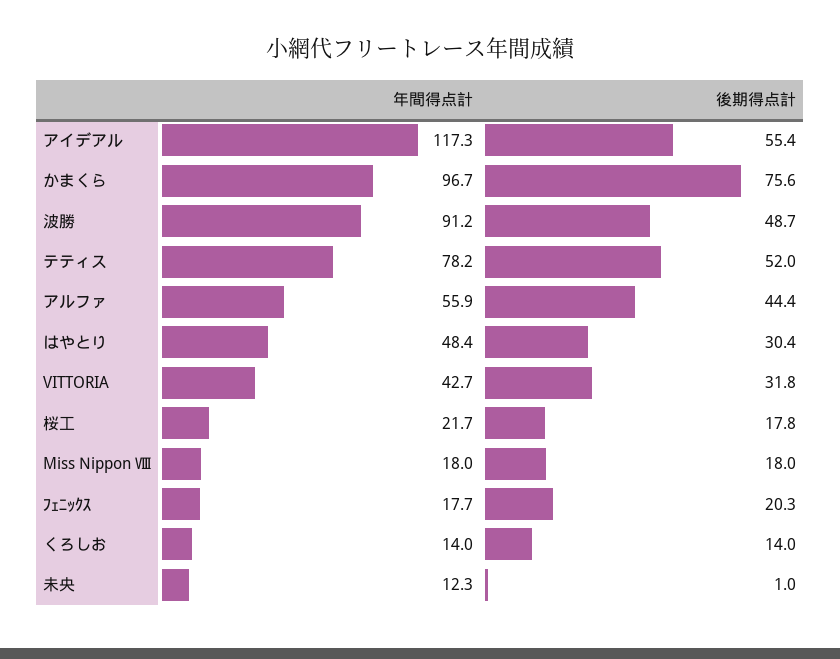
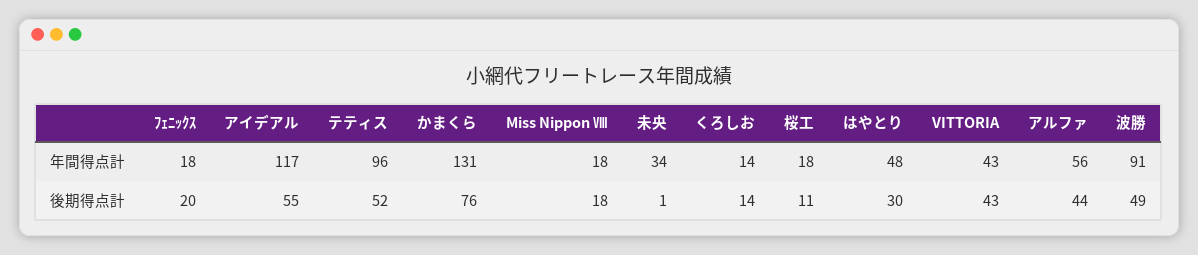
年間得点計, かまくら: 96.7 -> 131
年間得点計, テティス: 78.2 -> 96
後期得点計, VITTORIA: 31.8 -> 43
年間得点計, 桜工: 21.7 -> 18
後期得点計, 桜工: 17.8 -> 11
年間得点計, 未央: 12.3 -> 34

